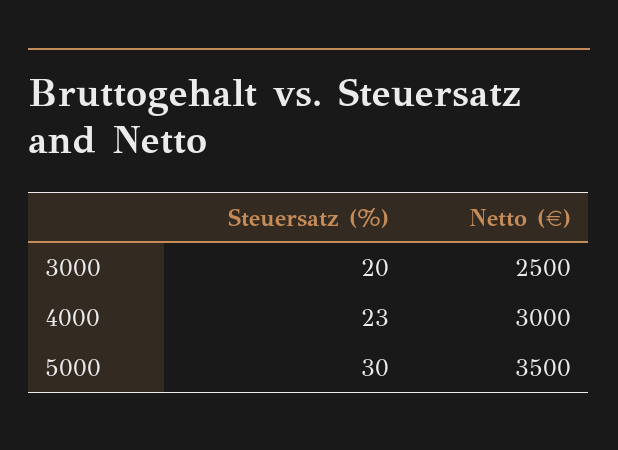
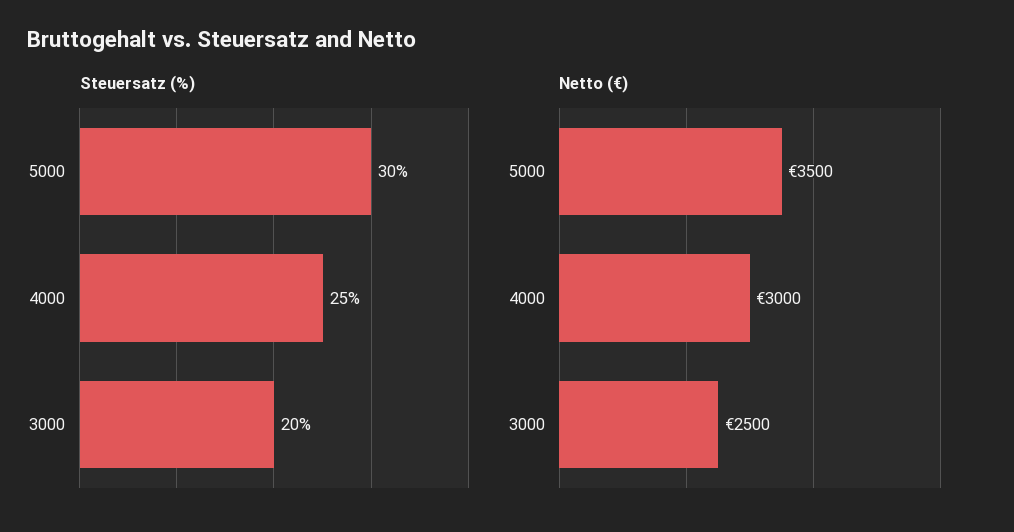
Steuersatz (%), 4000: 23 -> 25

